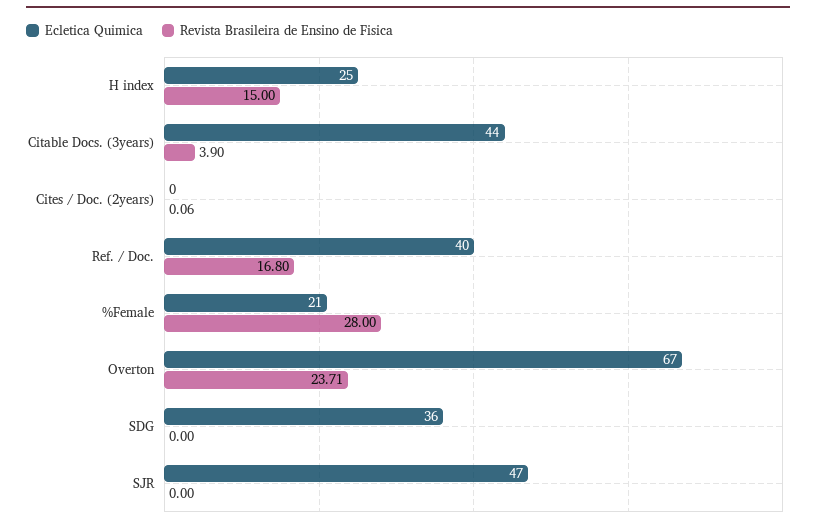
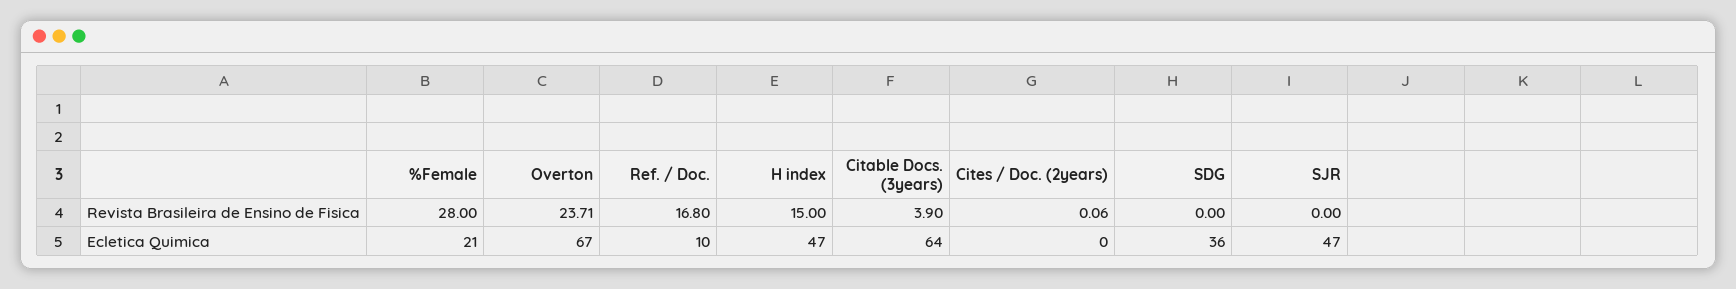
Ecletica Quimica, H index: 25 -> 47
Ecletica Quimica, Citable Docs. (3years): 44 -> 64
Ecletica Quimica, Ref. / Doc.: 40 -> 10

